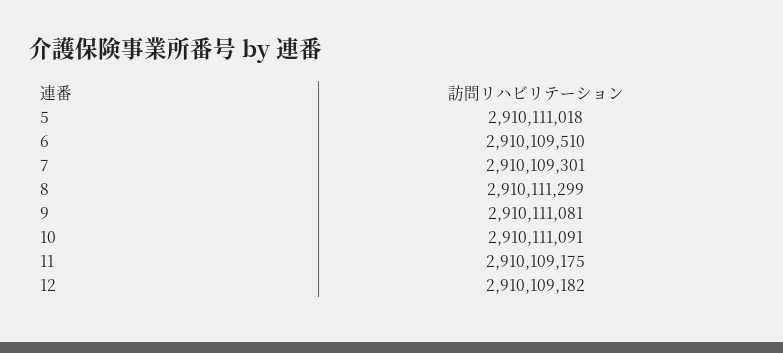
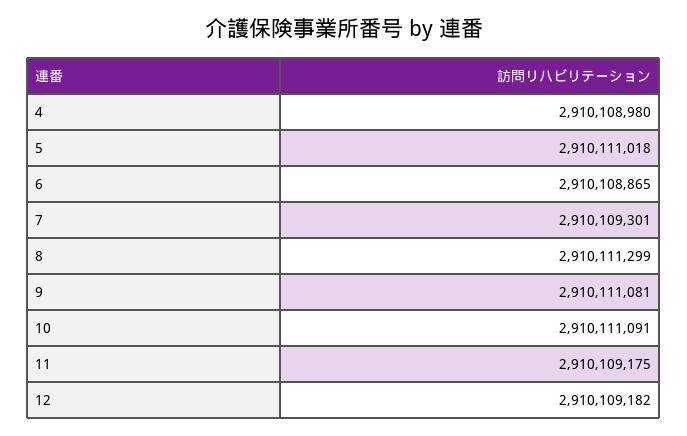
6: 2910109510 -> 2910108865
4: none -> 2910108980

